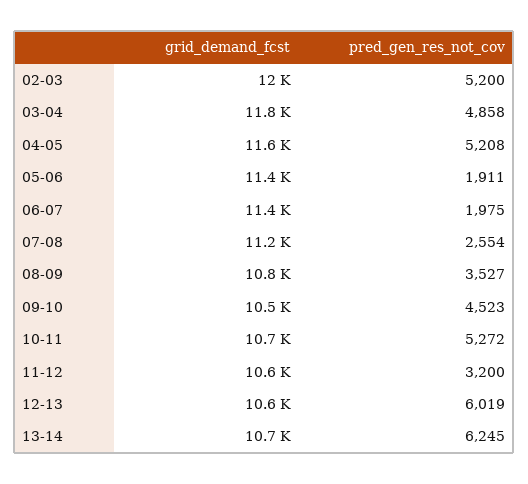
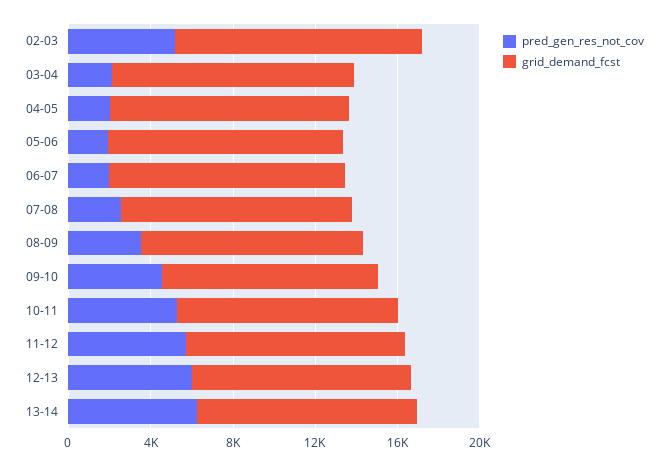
pred_gen_res_not_cov, 03-04: 4858 -> 2000
pred_gen_res_not_cov, 04-05: 5208 -> 2000
pred_gen_res_not_cov, 11-12: 3200 -> 6000

